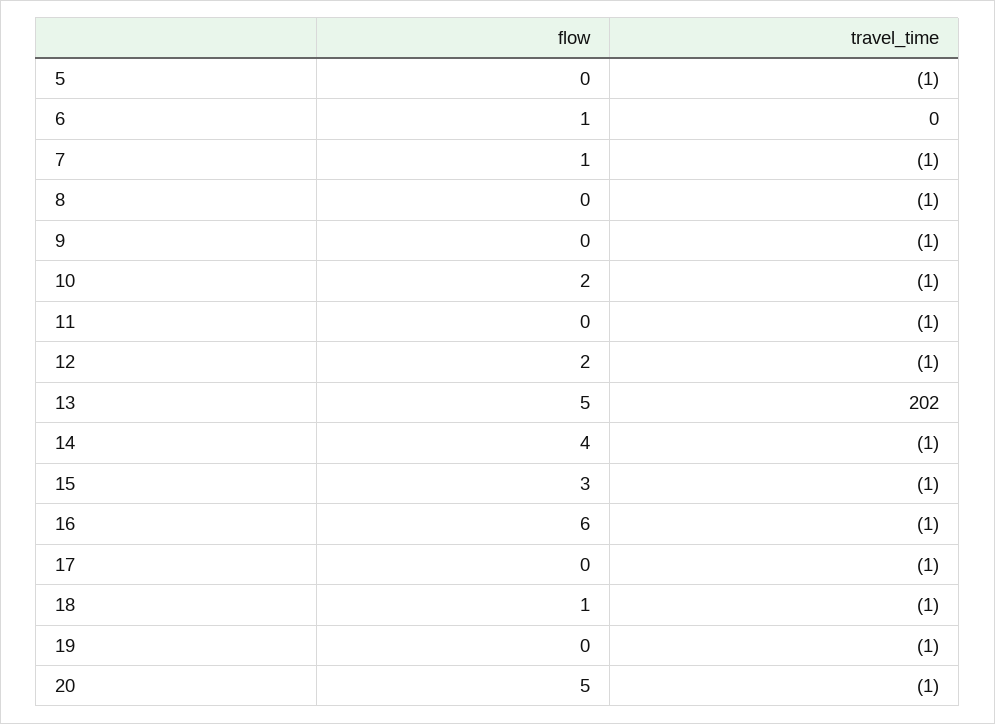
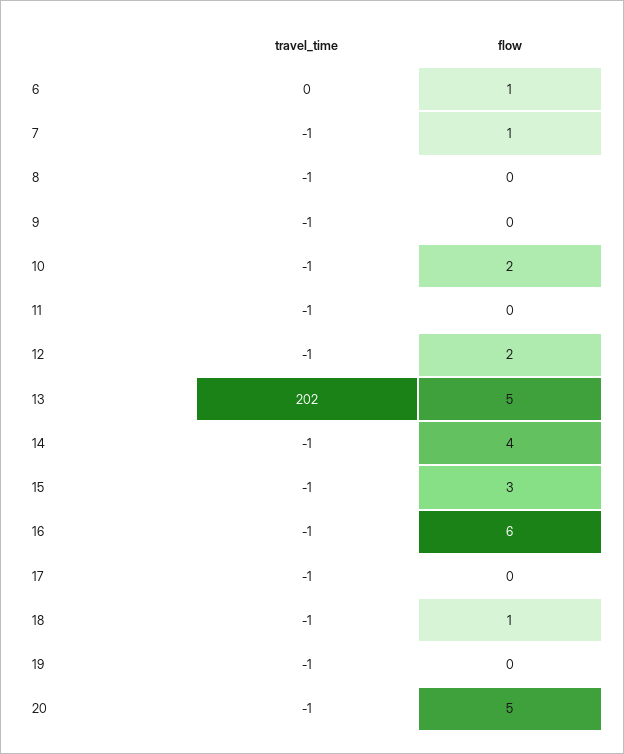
flow, 5: 0 -> none
travel_time, 5: -1 -> none

